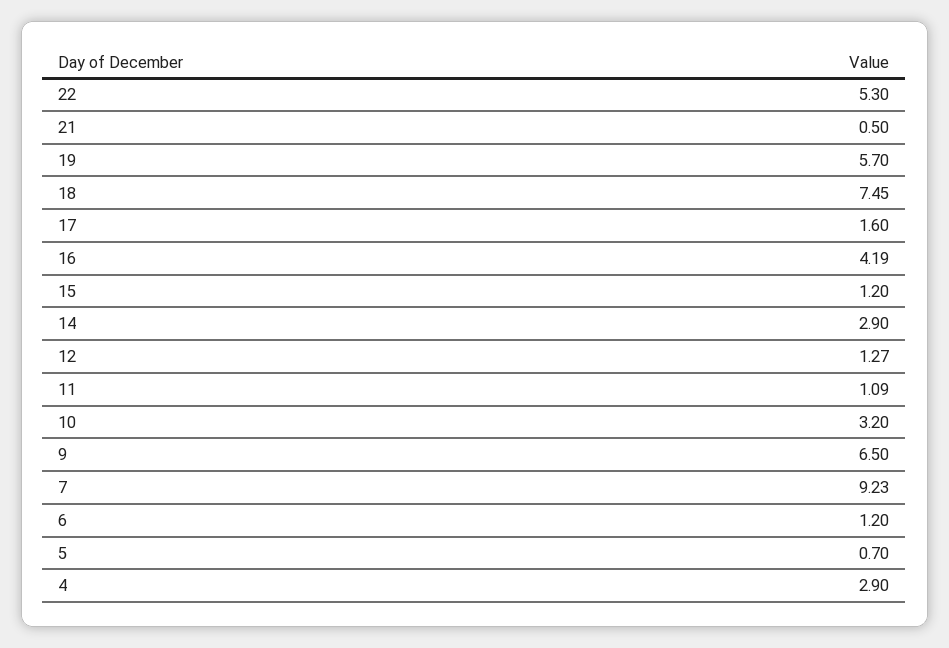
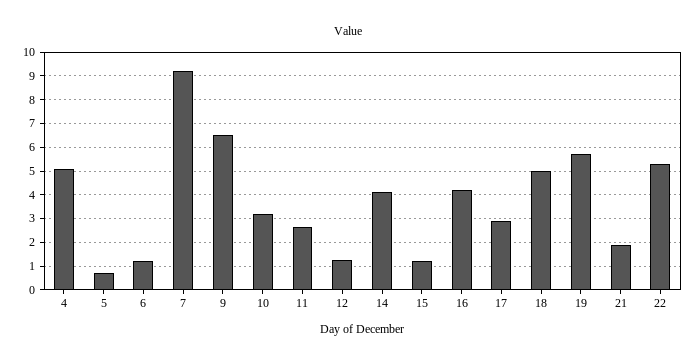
21: 0.5 -> 2
18: 7.45 -> 5
17: 1.6 -> 3
14: 2.9 -> 4
11: 1.09 -> 2.5
4: 2.9 -> 5

